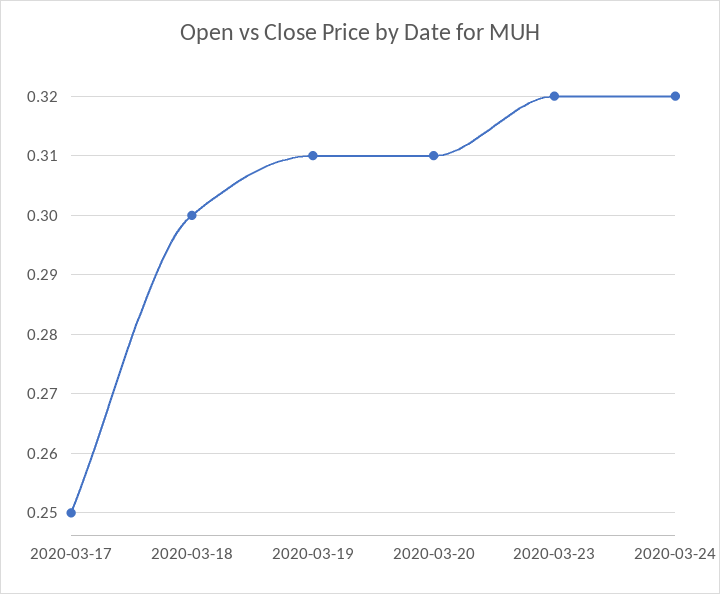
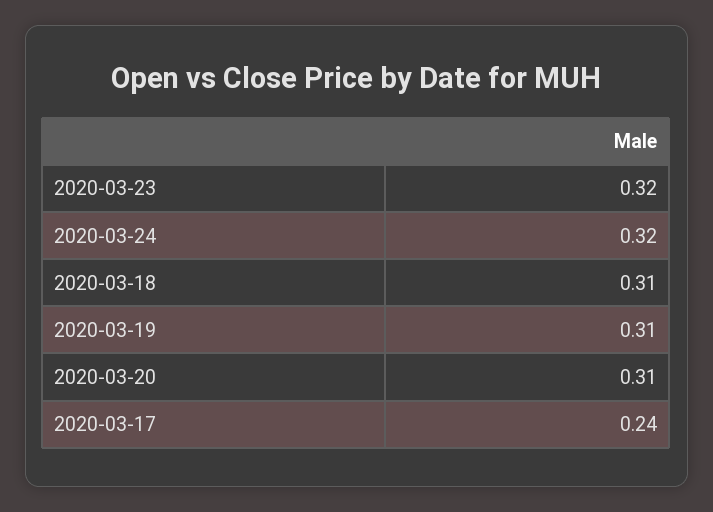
2020-03-17: 0.25 -> 0.24
2020-03-18: 0.3 -> 0.31

